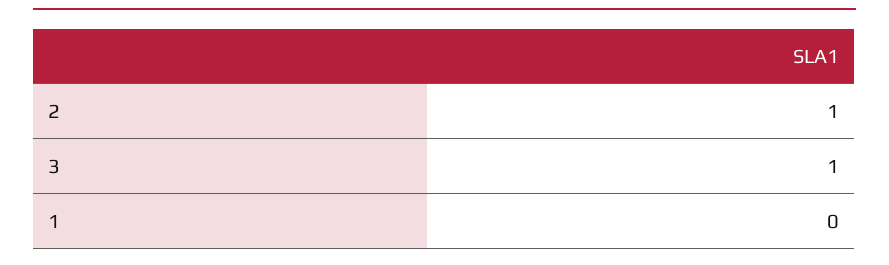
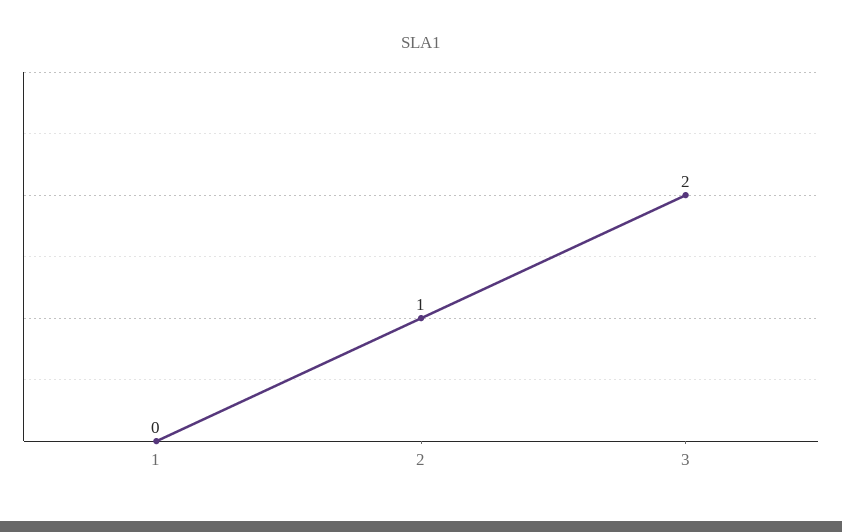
3: 1 -> 2

